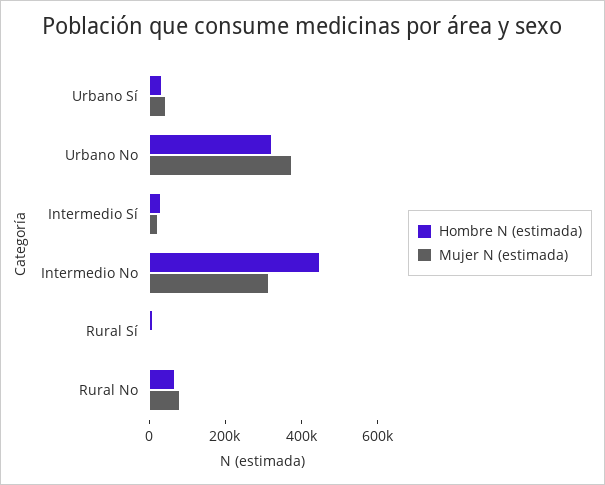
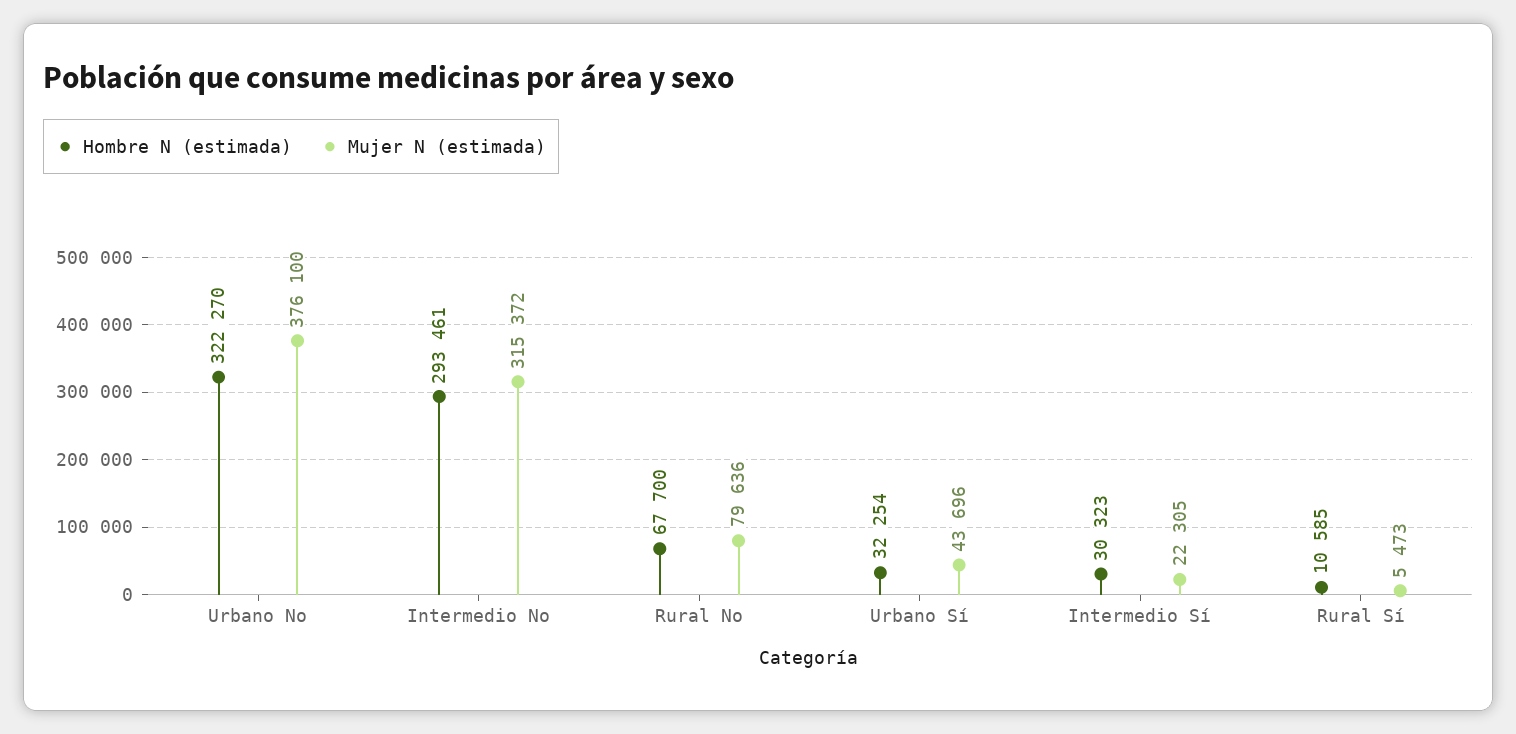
Hombre N (estimada), Intermedio No: 450000 -> 293461

